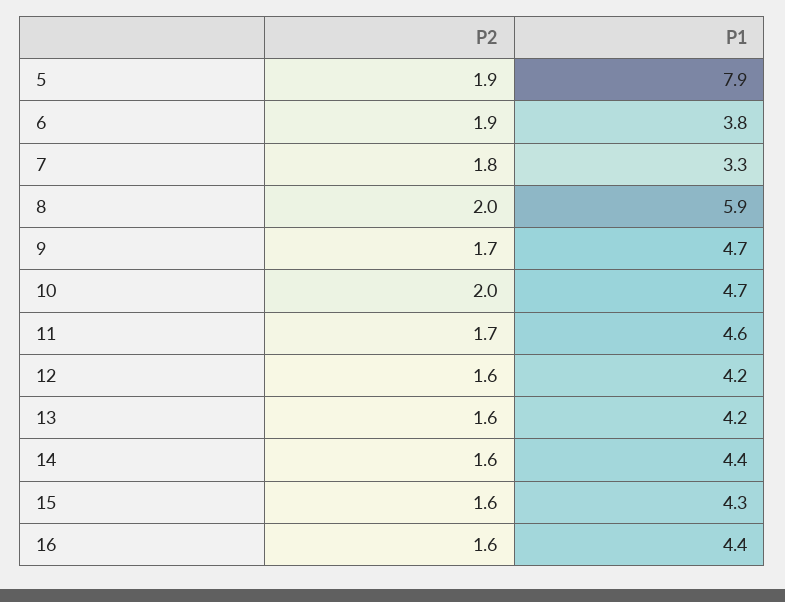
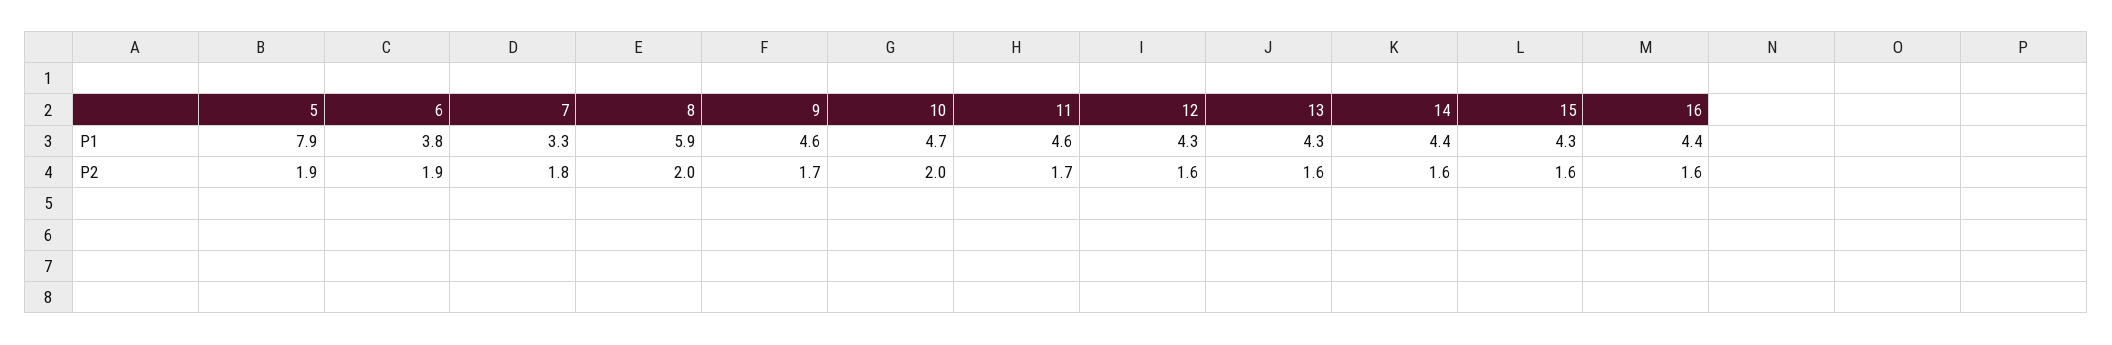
P1, 9: 4.7 -> 4.6
P1, 12: 4.2 -> 4.3
P1, 13: 4.2 -> 4.3

